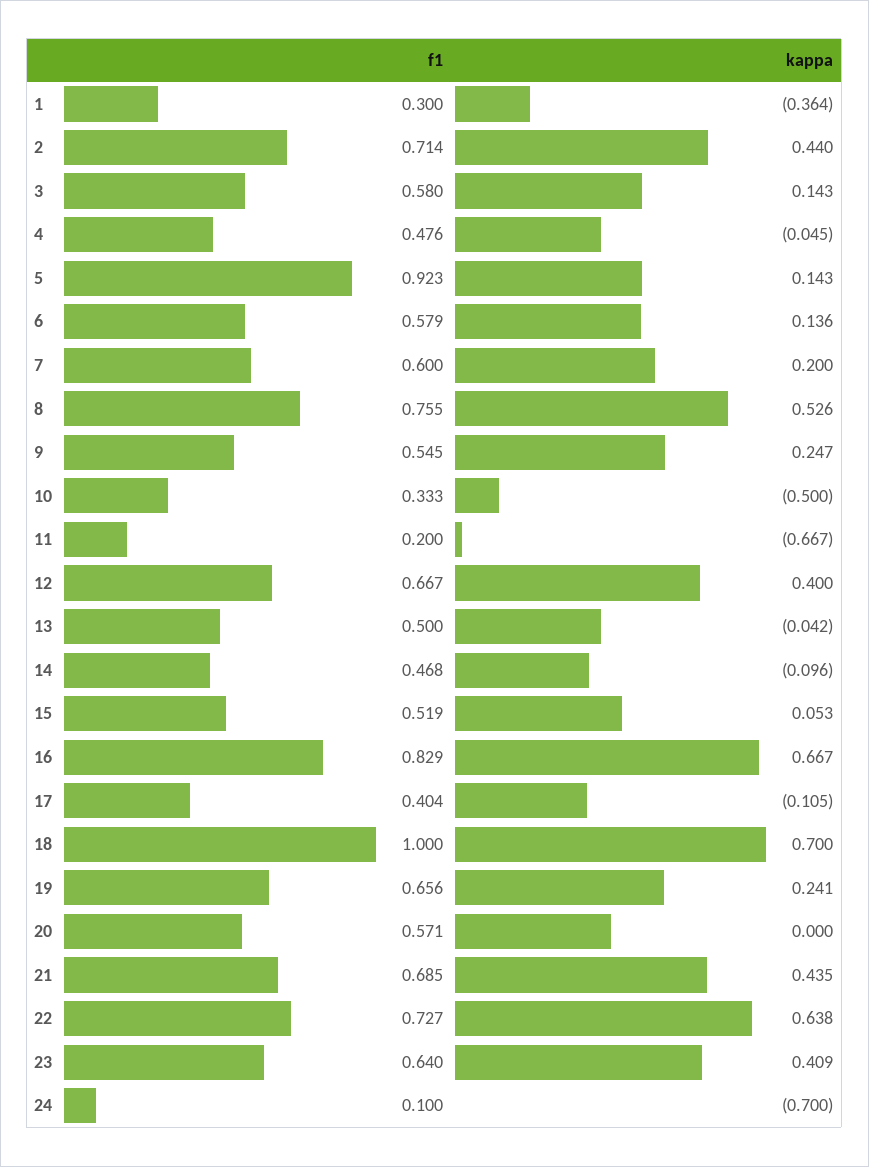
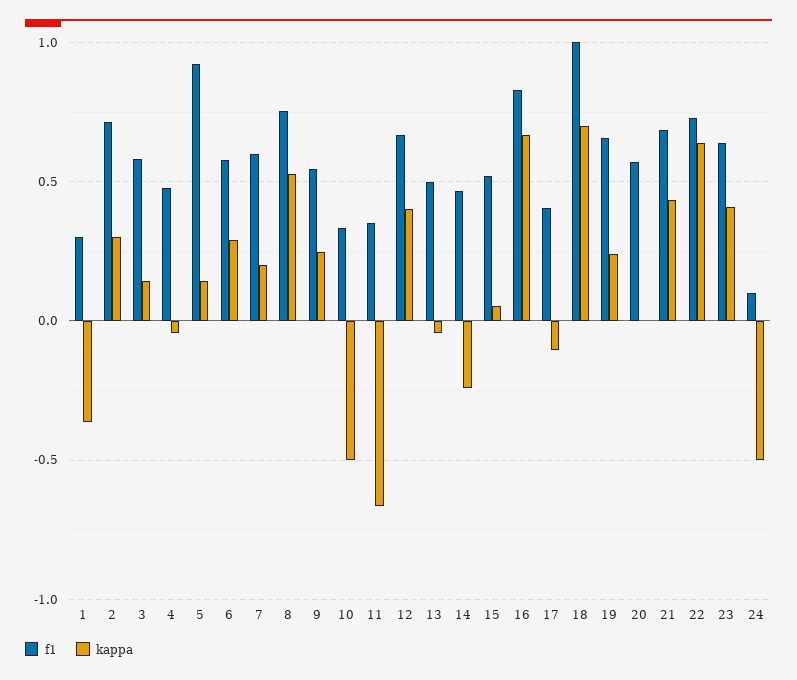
kappa, 2: 0.44 -> 0.3
kappa, 6: 0.136 -> 0.3
f1, 11: 0.2 -> 0.35
kappa, 14: -0.096 -> -0.25
kappa, 24: -0.7 -> -0.5

